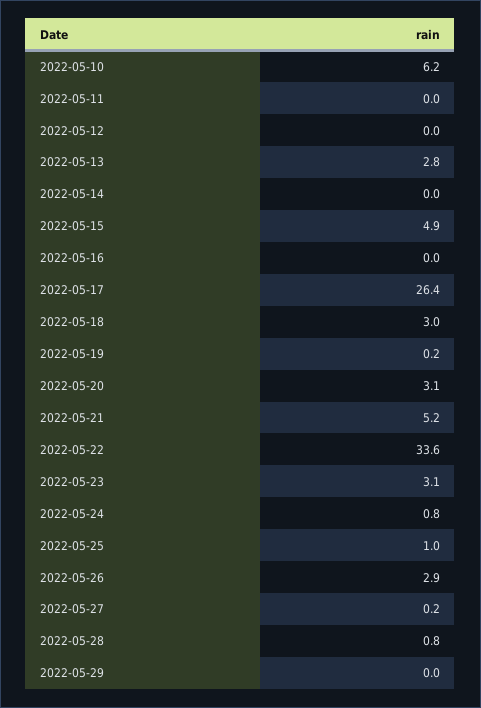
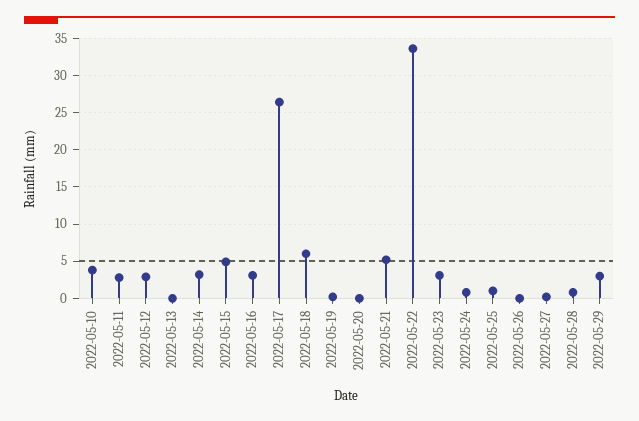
2022-05-10: 6.2 -> 4
2022-05-11: 0 -> 3
2022-05-12: 0 -> 3
2022-05-13: 2.8 -> 0
2022-05-14: 0 -> 3
2022-05-16: 0 -> 3
2022-05-18: 3 -> 6
2022-05-20: 3.1 -> 0
2022-05-26: 2.9 -> 0
2022-05-29: 0 -> 3

